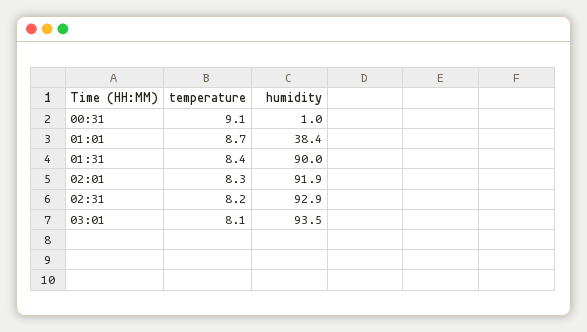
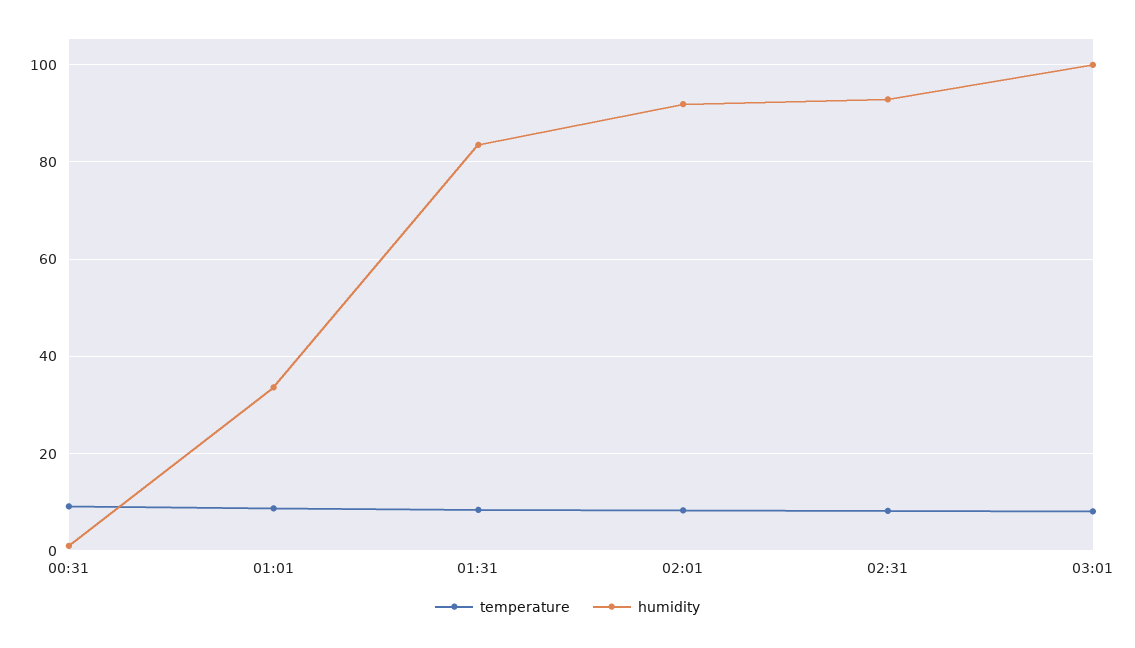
humidity, 01:01: 38.4 -> 34
humidity, 01:31: 90 -> 84
humidity, 03:01: 93.5 -> 100

